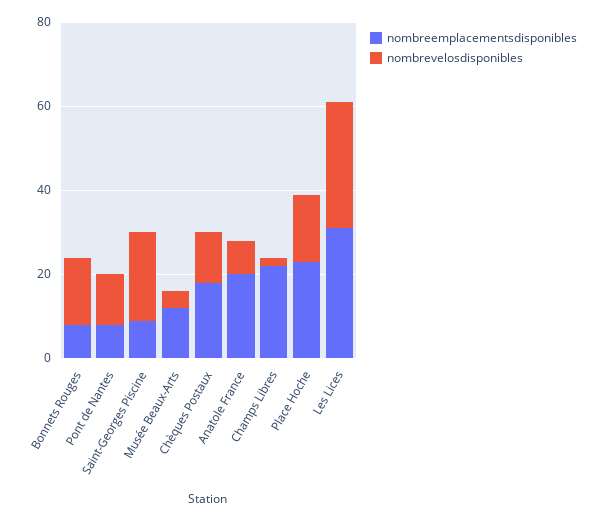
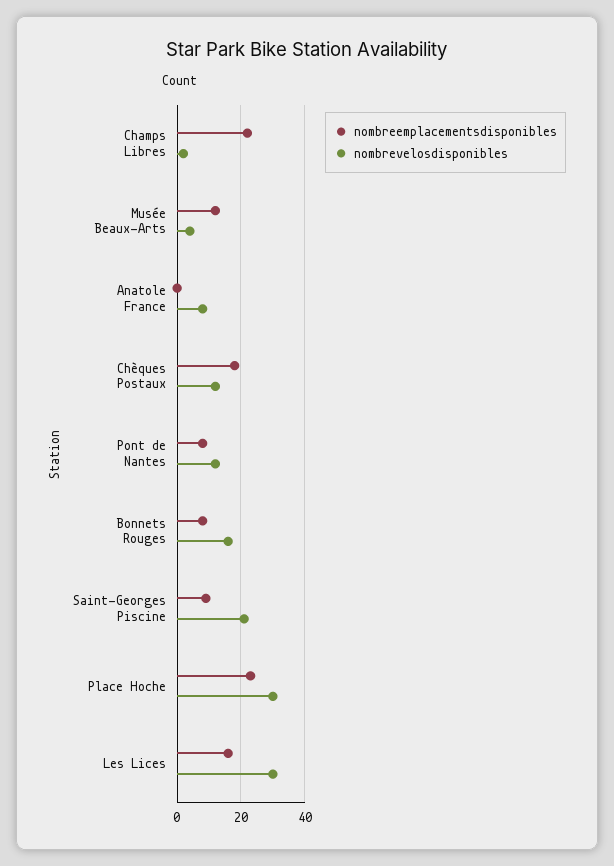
nombreemplacementsdisponibles, Anatole France: 20 -> 0
nombrevelosdisponibles, Place Hoche: 15 -> 30
nombreemplacementsdisponibles, Les Lices: 30 -> 15

